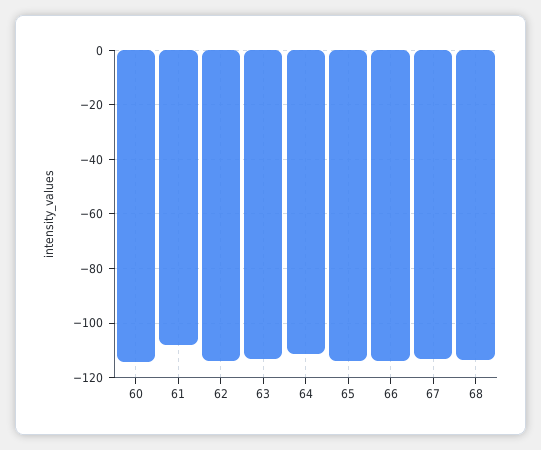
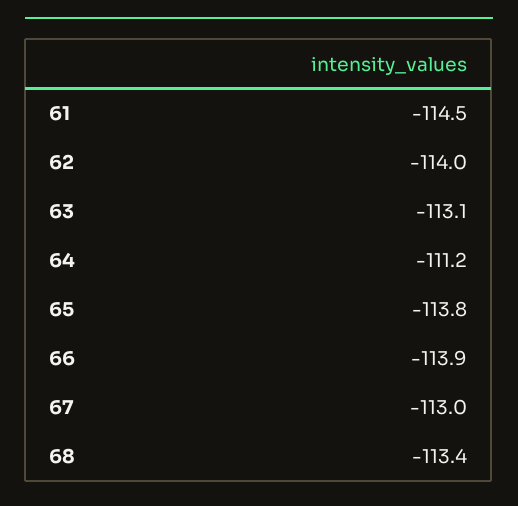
60: -115 -> none
61: -107.5 -> -114.5

